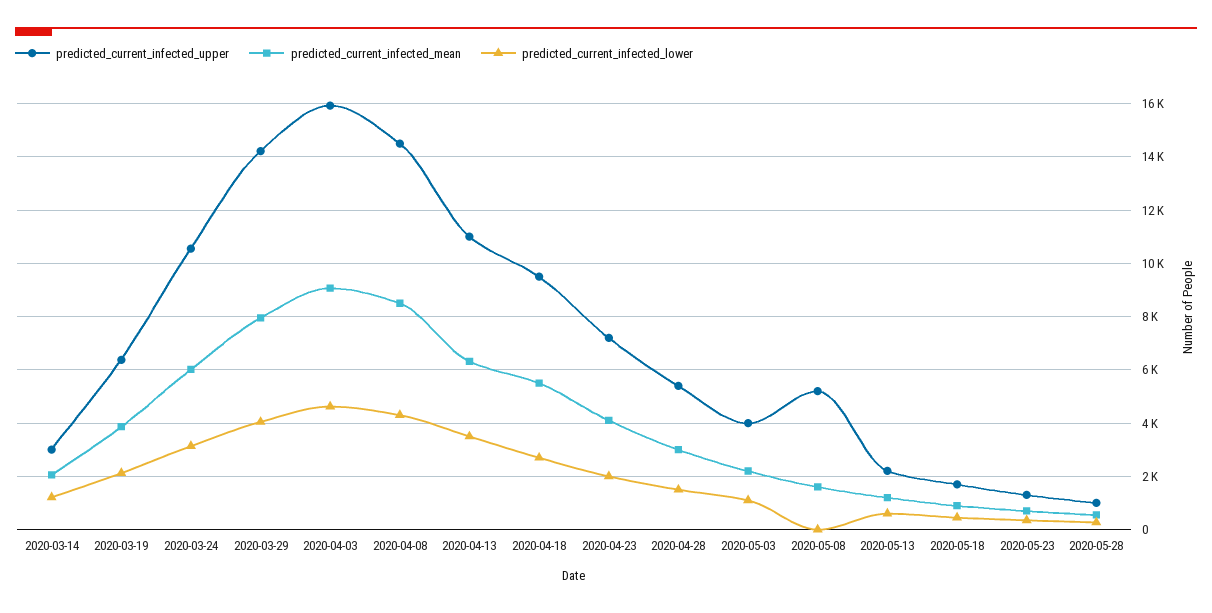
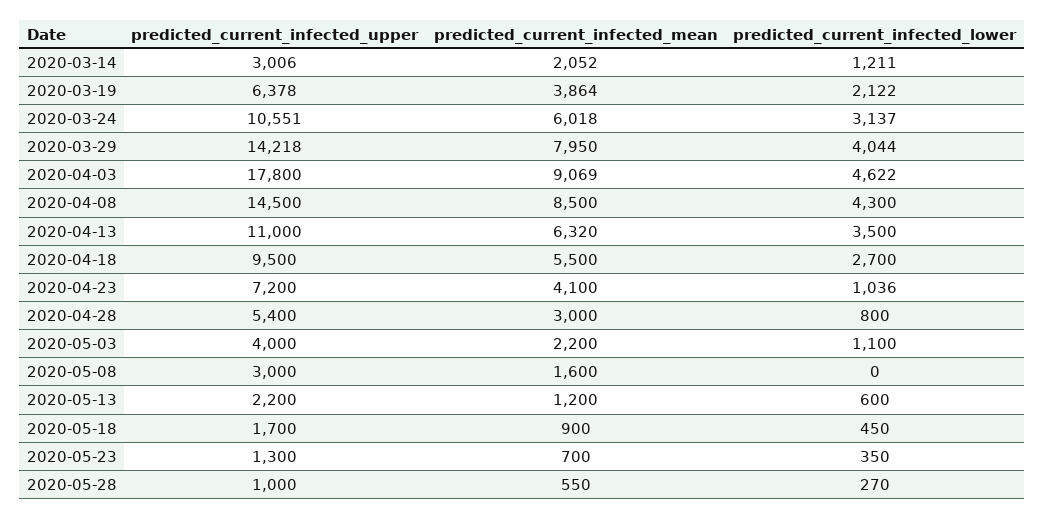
predicted_current_infected_upper, 2020-04-03: 16000 -> 17800
predicted_current_infected_lower, 2020-04-23: 2000 -> 1036
predicted_current_infected_lower, 2020-04-28: 1500 -> 800
predicted_current_infected_upper, 2020-05-08: 5250 -> 3000

